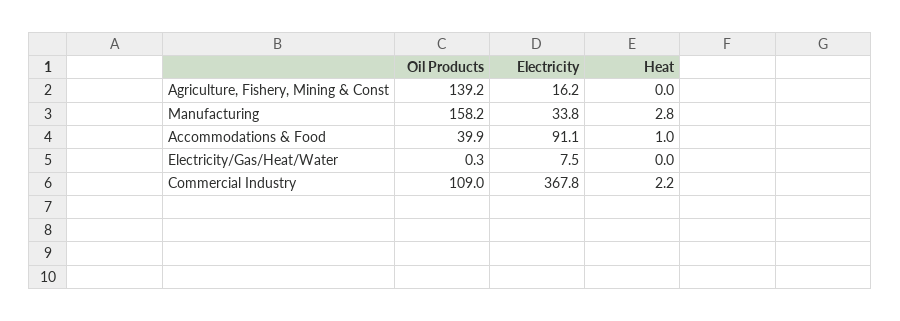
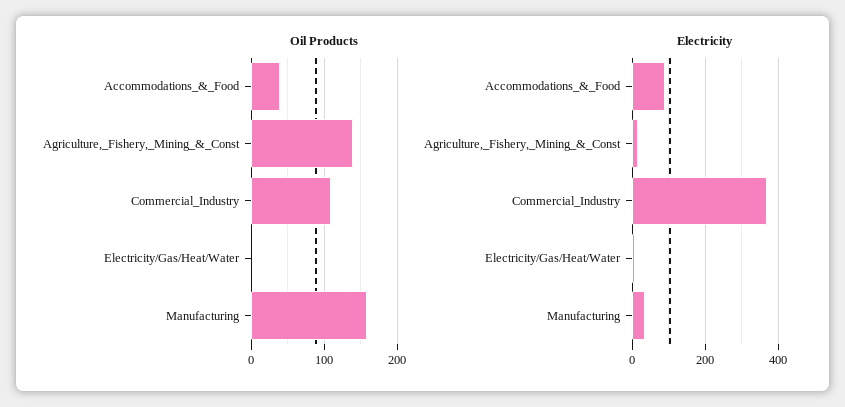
Heat, Agriculture, Fishery, Mining & Const: 0 -> none
Heat, Manufacturing: 2.8 -> none
Heat, Accommodations & Food: 1 -> none
Heat, Electricity/Gas/Heat/Water: 0 -> none
Heat, Commercial Industry: 2.2 -> none

